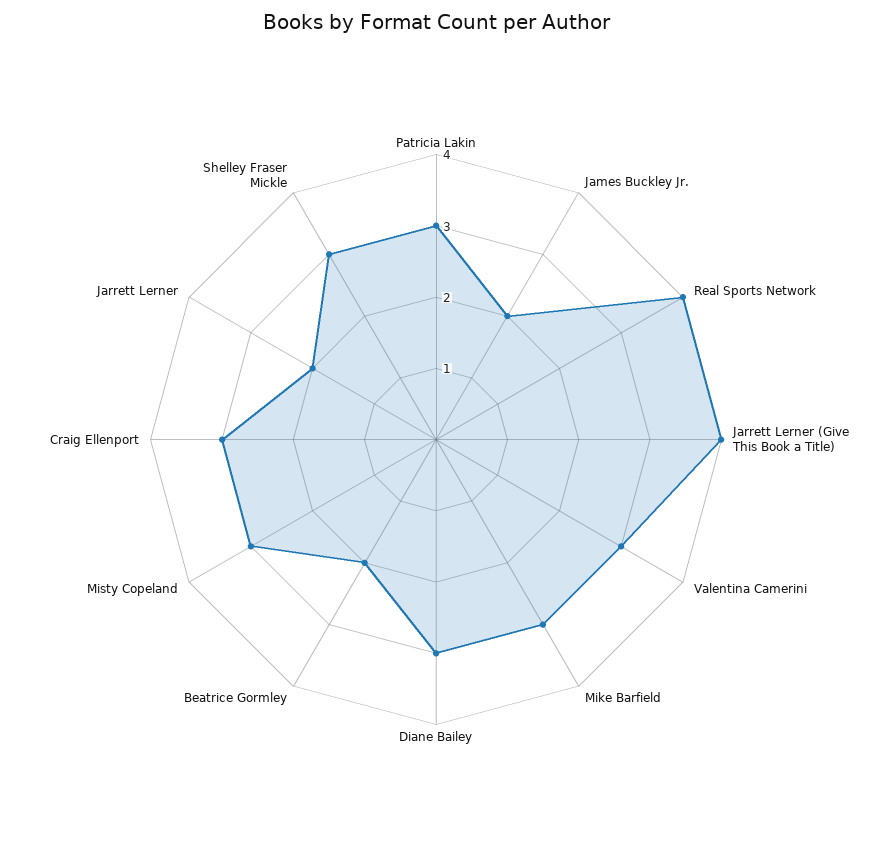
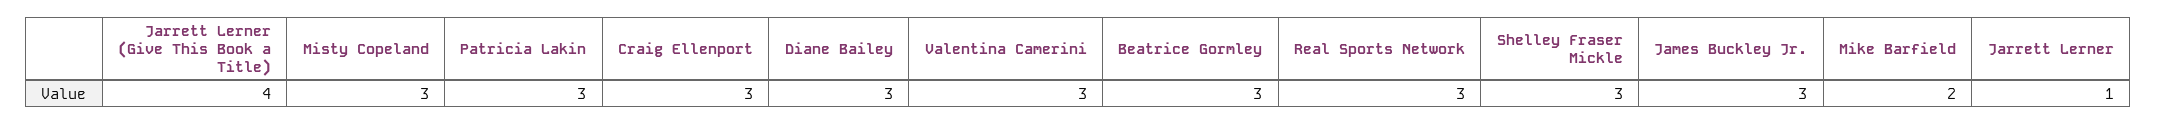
James Buckley Jr.: 2 -> 3
Real Sports Network: 4 -> 3
Mike Barfield: 3 -> 2
Beatrice Gormley: 2 -> 3
Jarrett Lerner: 2 -> 1

